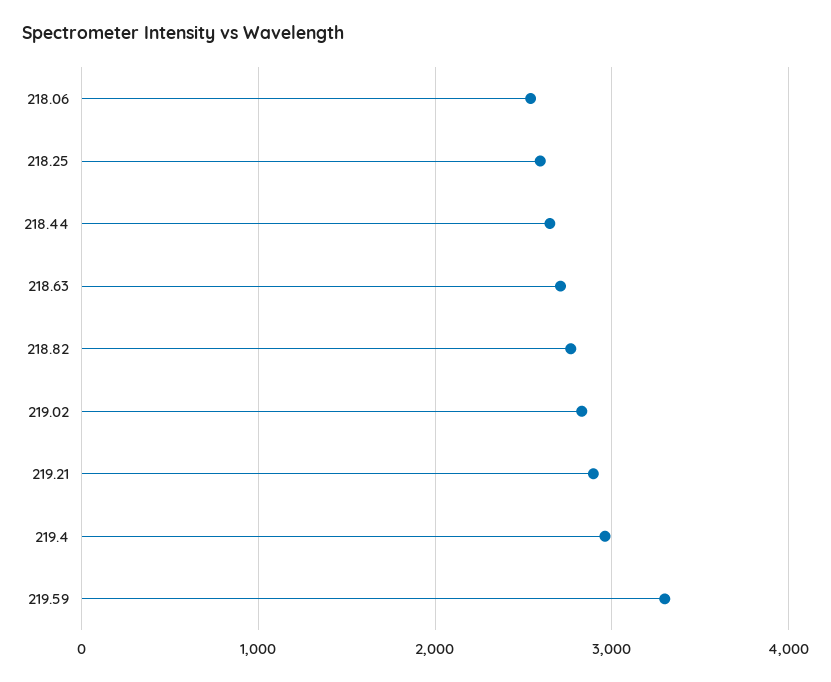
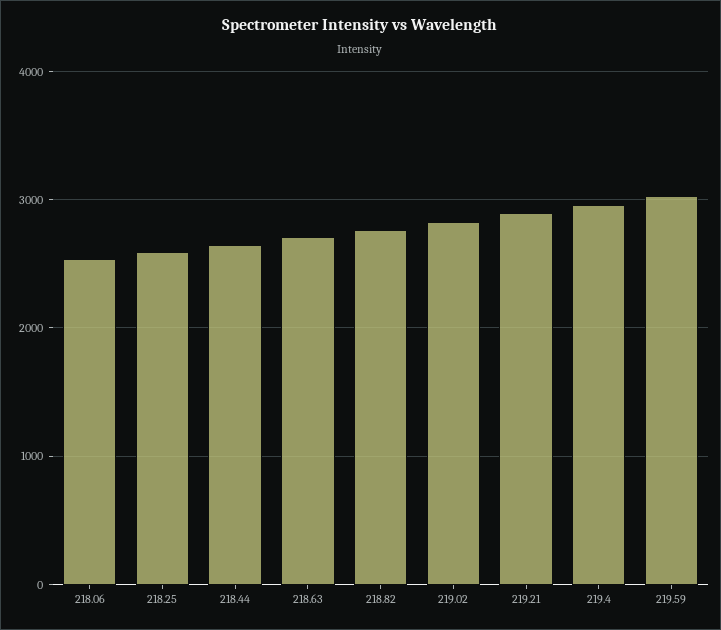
219.59: 3300 -> 3000

